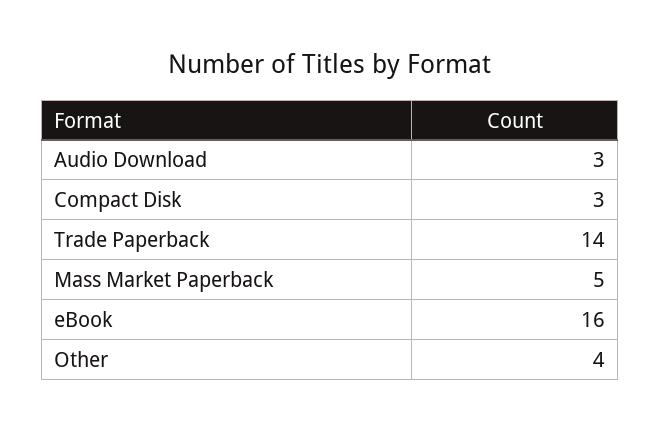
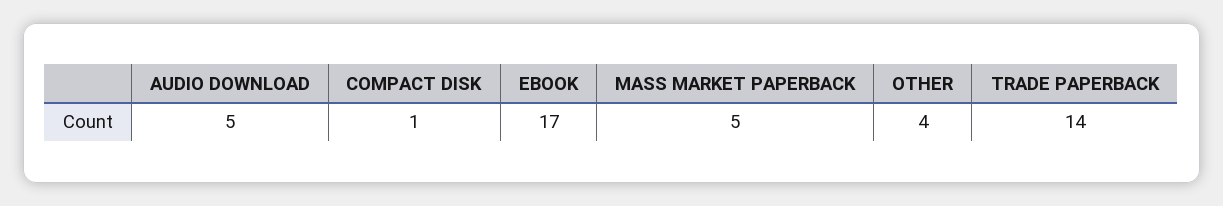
Audio Download: 3 -> 5
Compact Disk: 3 -> 1
eBook: 16 -> 17

